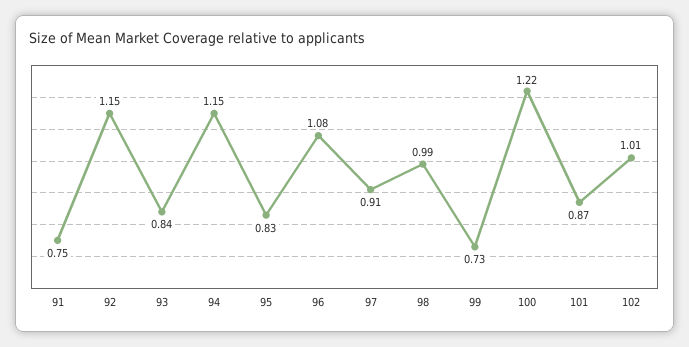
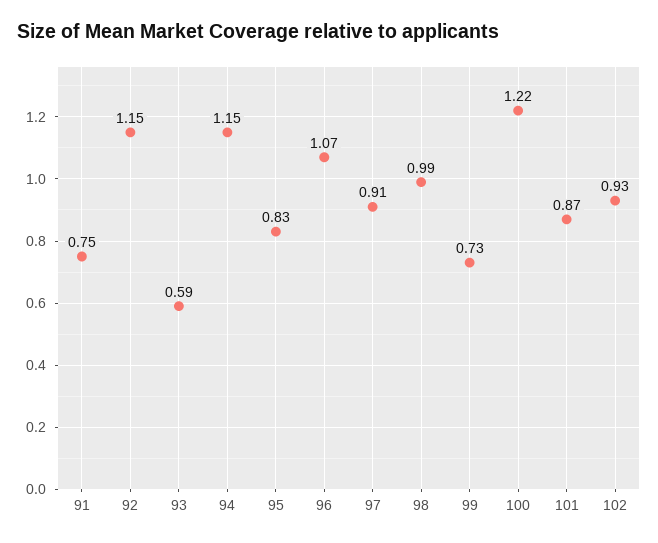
93: 0.84 -> 0.59
96: 1.08 -> 1.07
102: 1.01 -> 0.93

